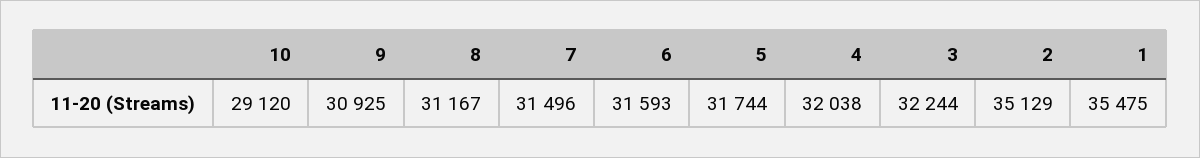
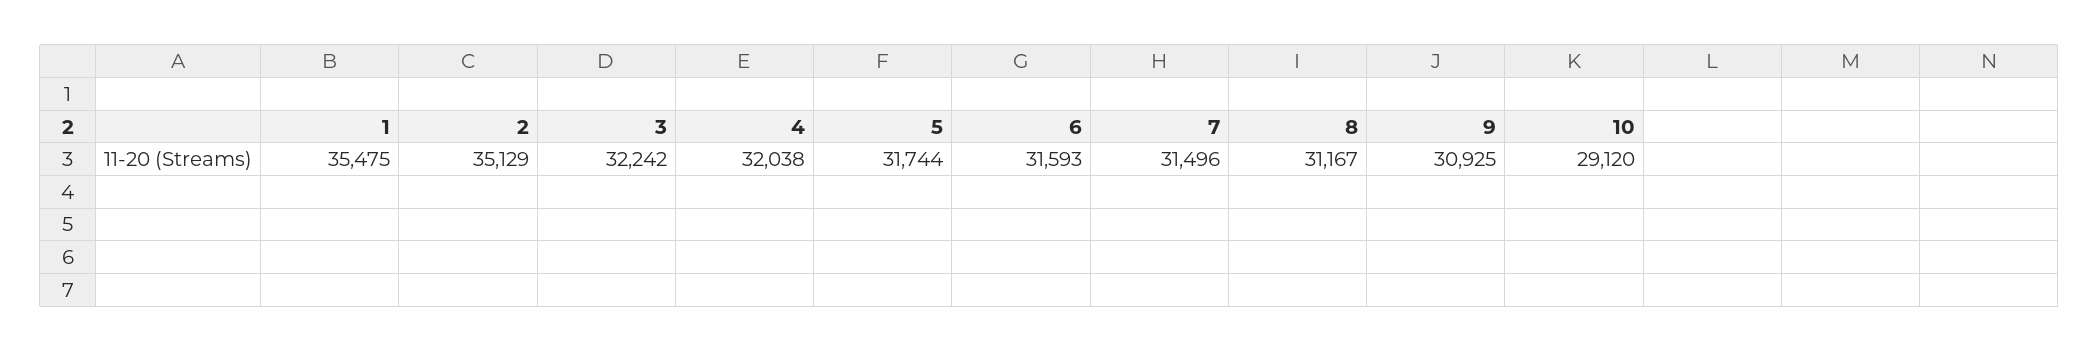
3: 32244 -> 32242

